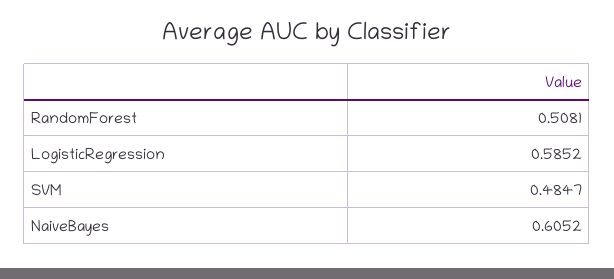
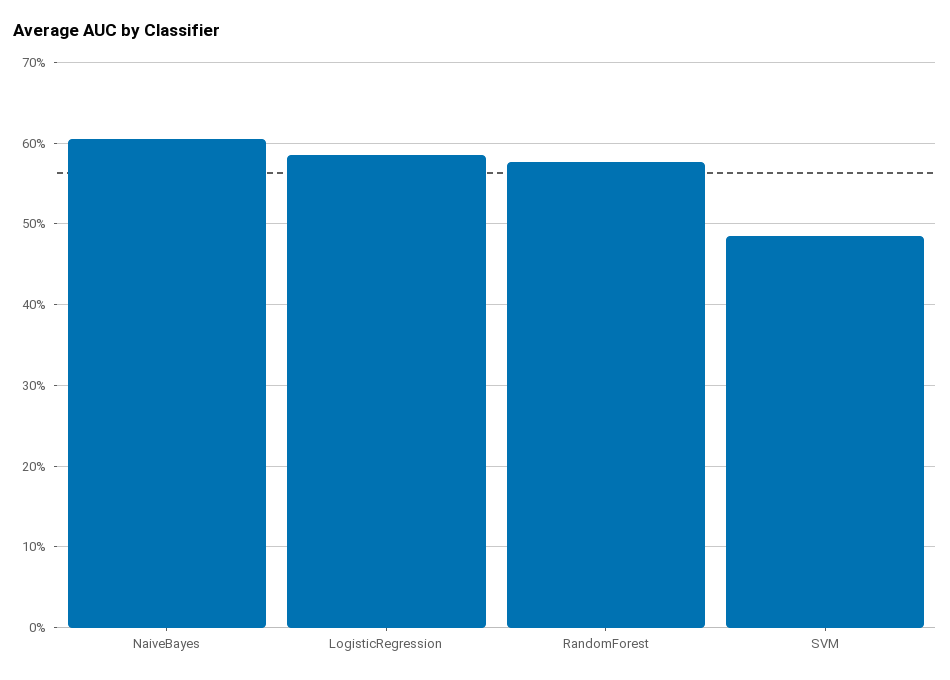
RandomForest: 0.5081 -> 0.58

